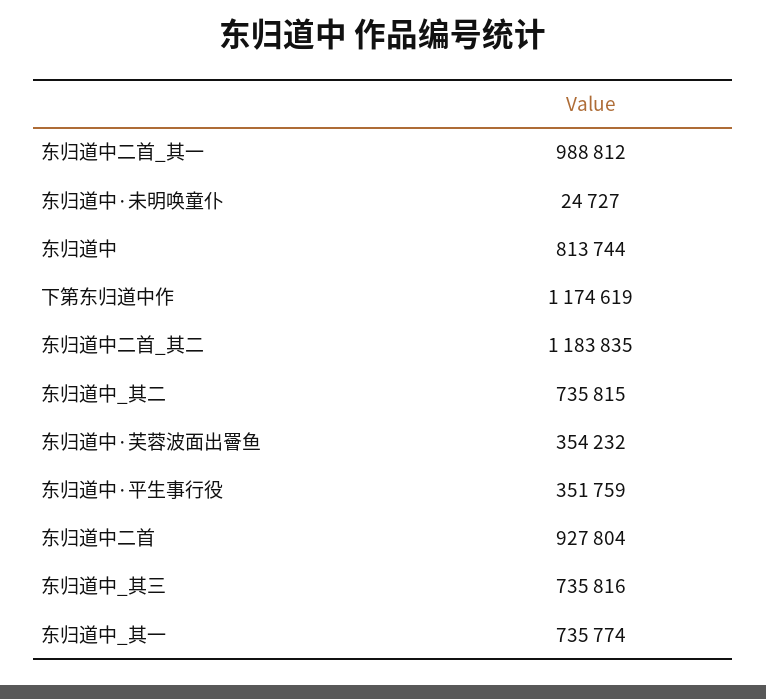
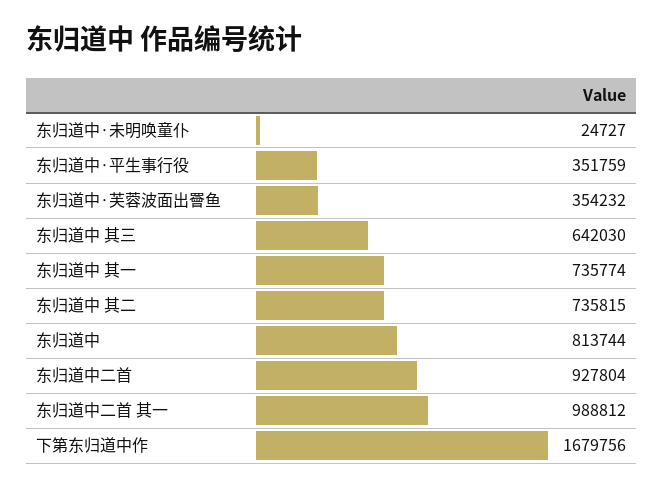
下第东归道中作: 1174619 -> 1679756
东归道中二首_其二: 1183835 -> none
东归道中_其三: 735816 -> 642030

